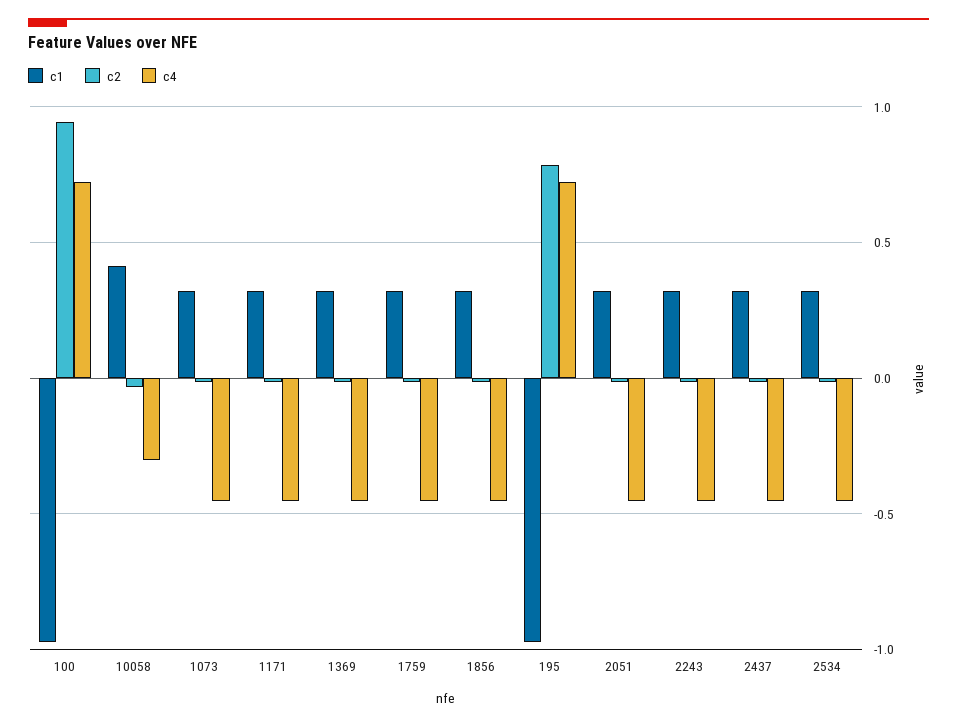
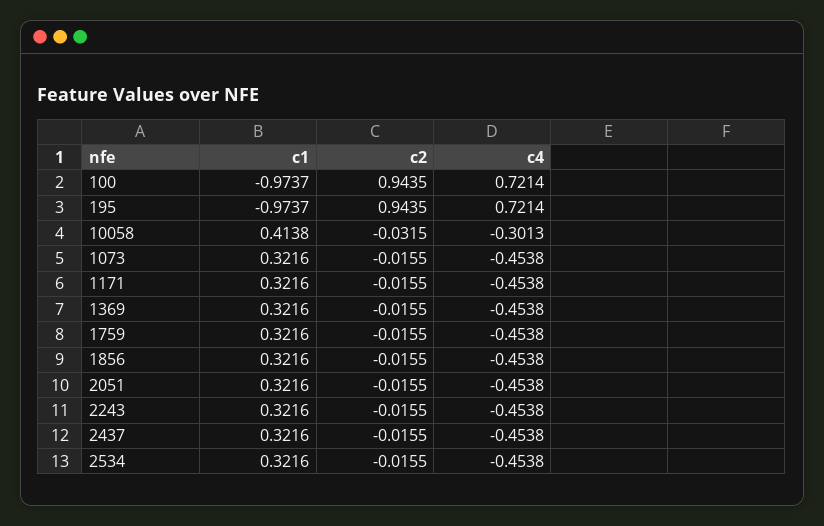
c2, 195: 0.8 -> 0.9435

